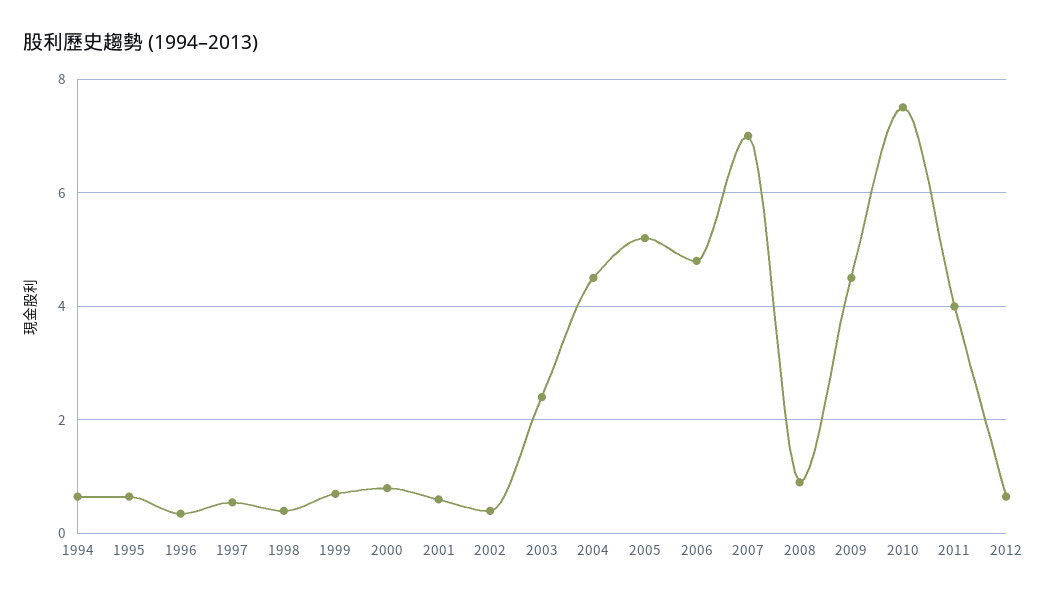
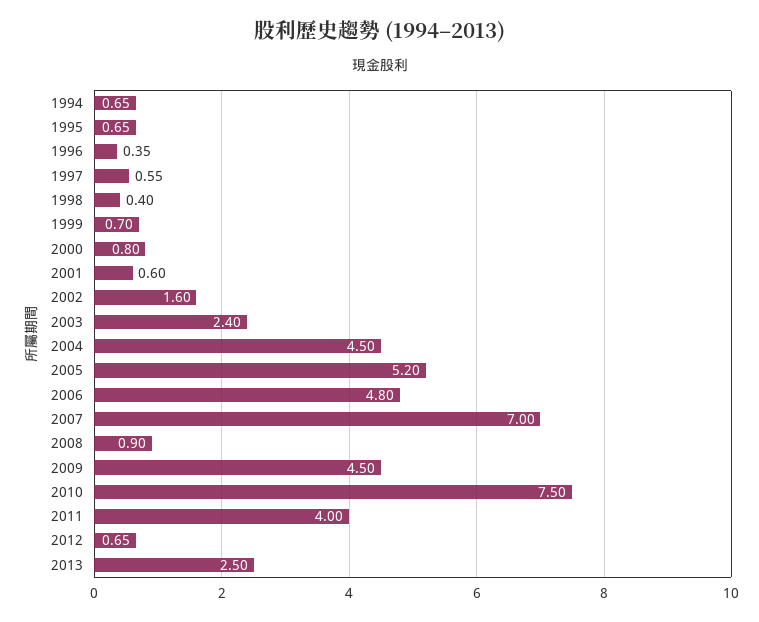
2002: 0.4 -> 1.6
2013: none -> 2.5

